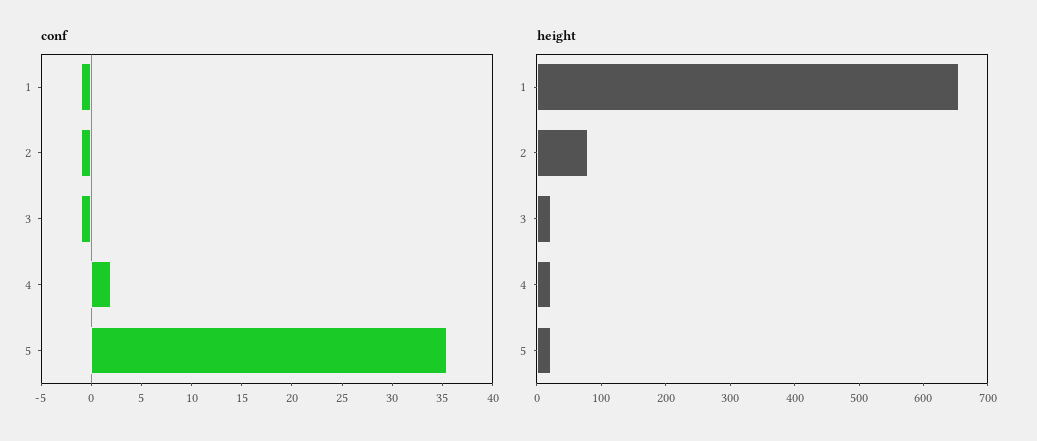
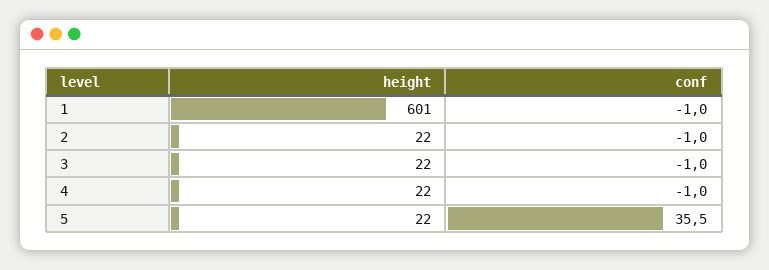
conf, 4: 2 -> -1
height, 1: 660 -> 601
height, 2: 80 -> 22

